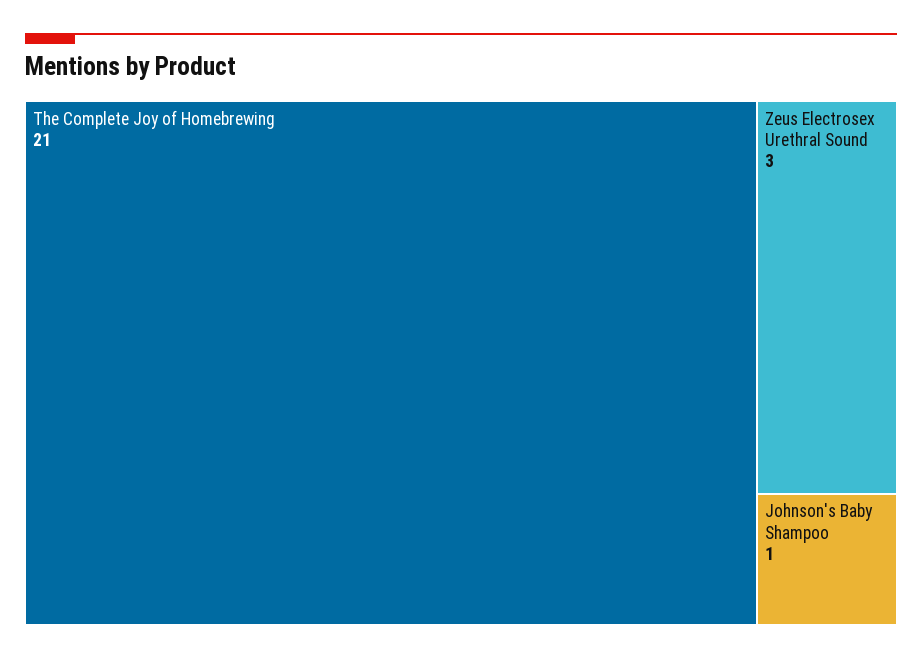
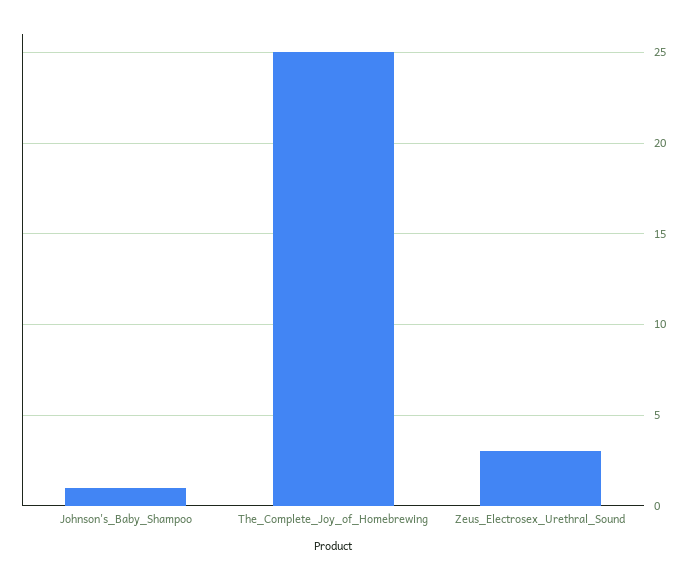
The Complete Joy of Homebrewing: 21 -> 25

